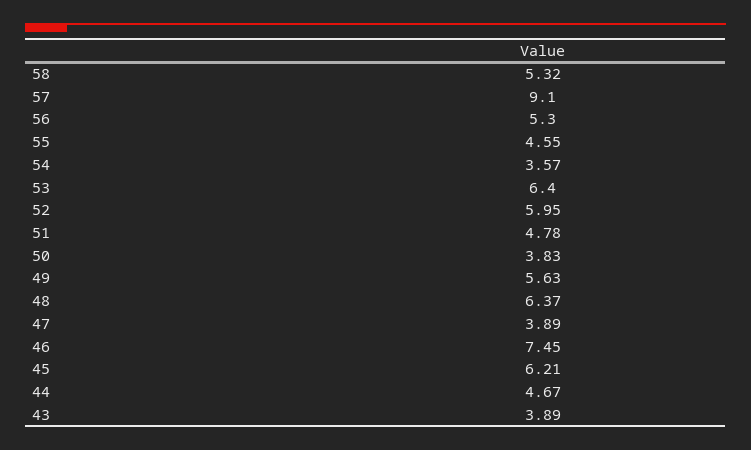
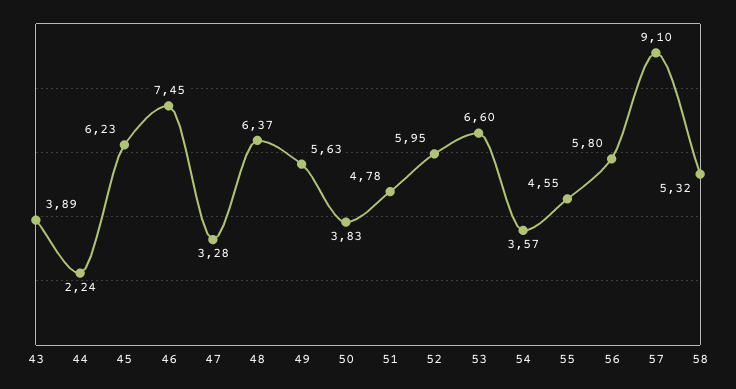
56: 5.3 -> 5.8
53: 6.4 -> 6.6
47: 3.89 -> 3.28
45: 6.21 -> 6.23
44: 4.67 -> 2.24

